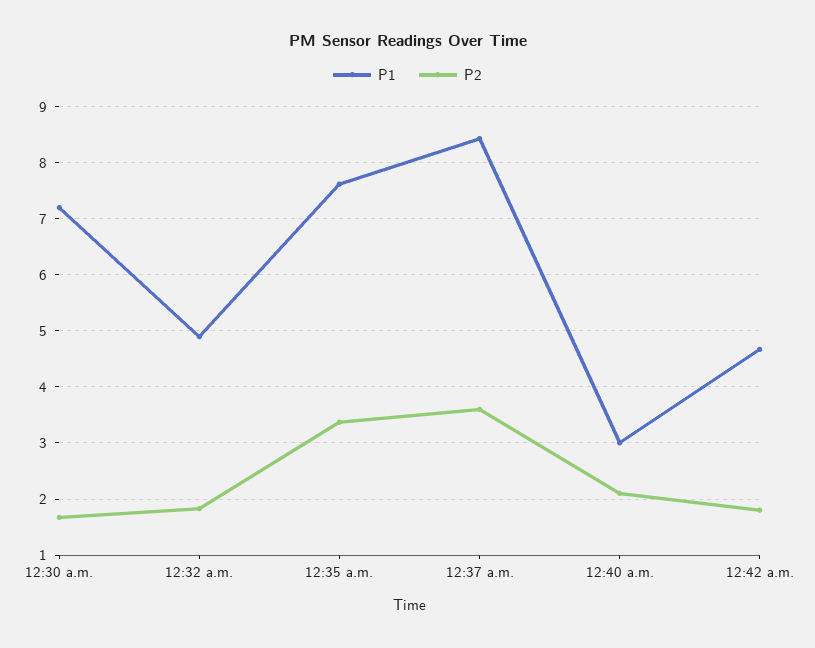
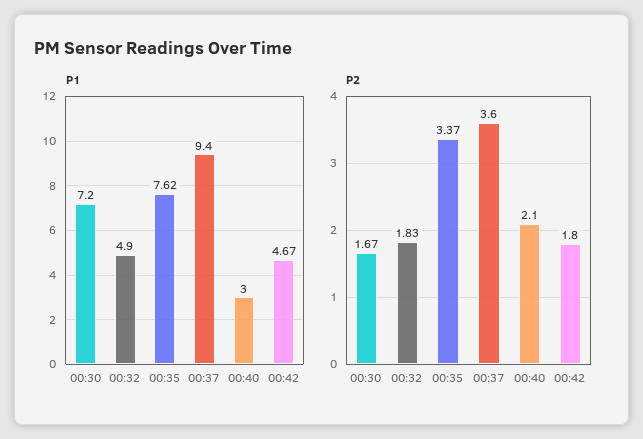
P1, 12:37 a.m.: 8.4 -> 9.4

